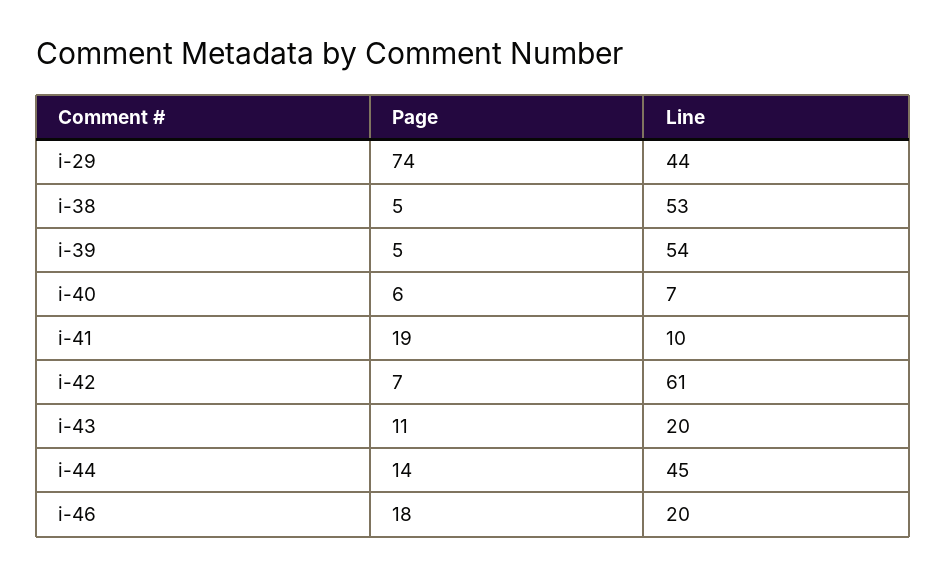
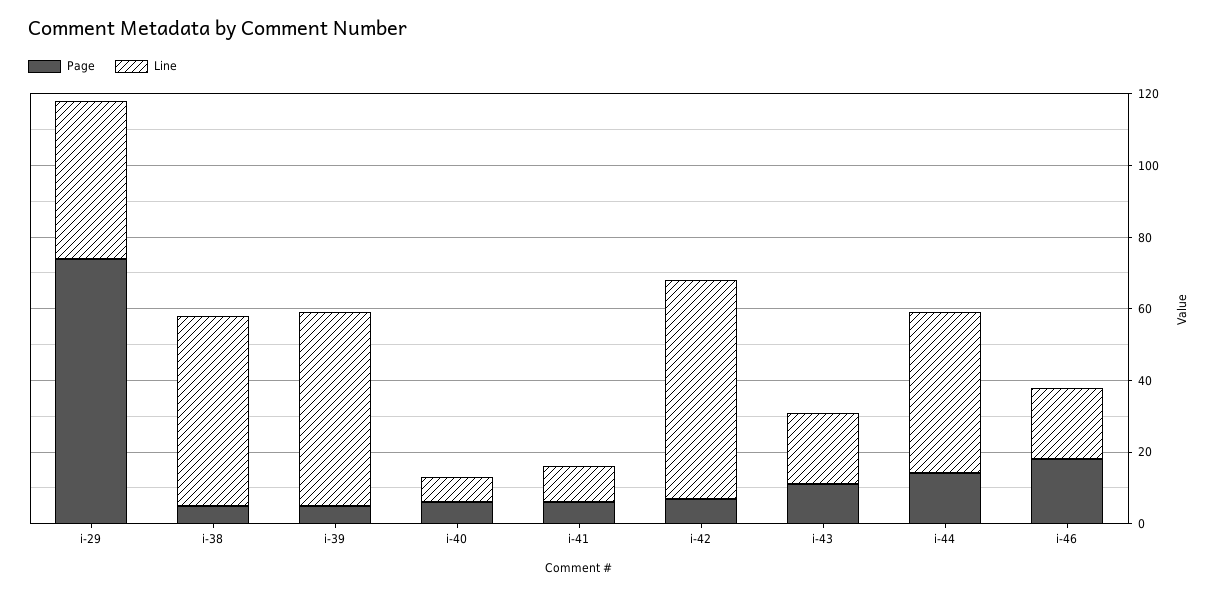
Page, i-41: 19 -> 5

